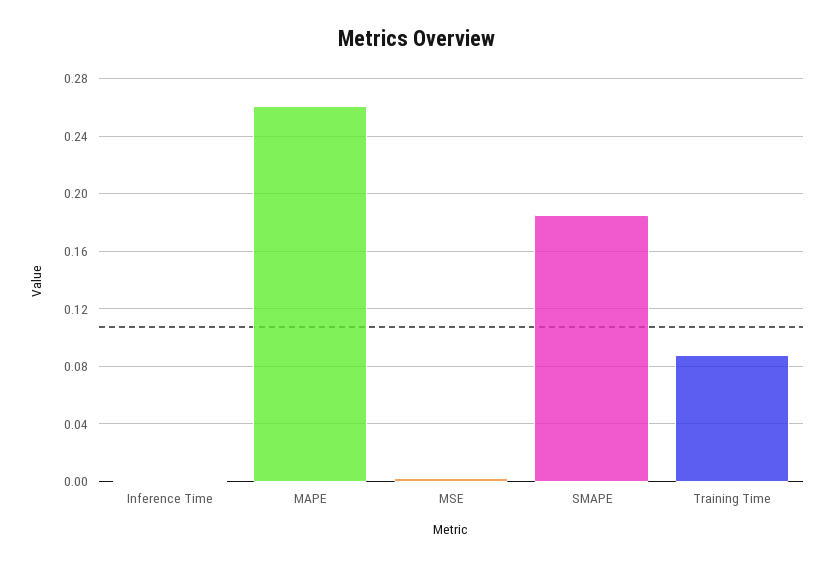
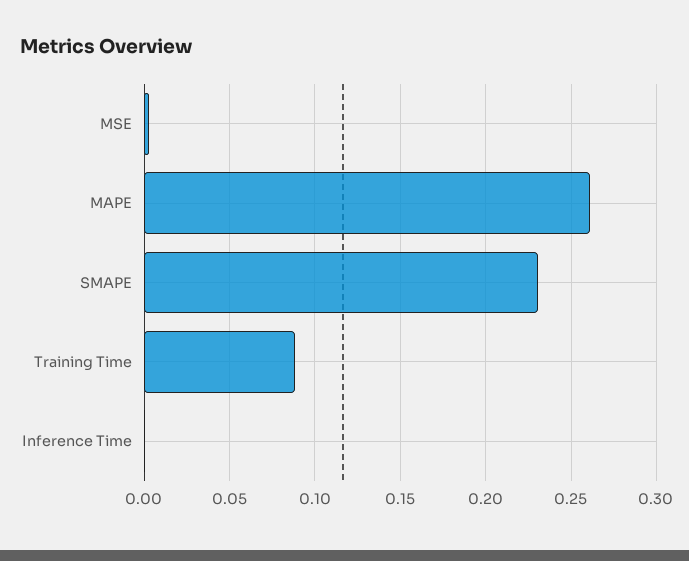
SMAPE: 0.185 -> 0.23

